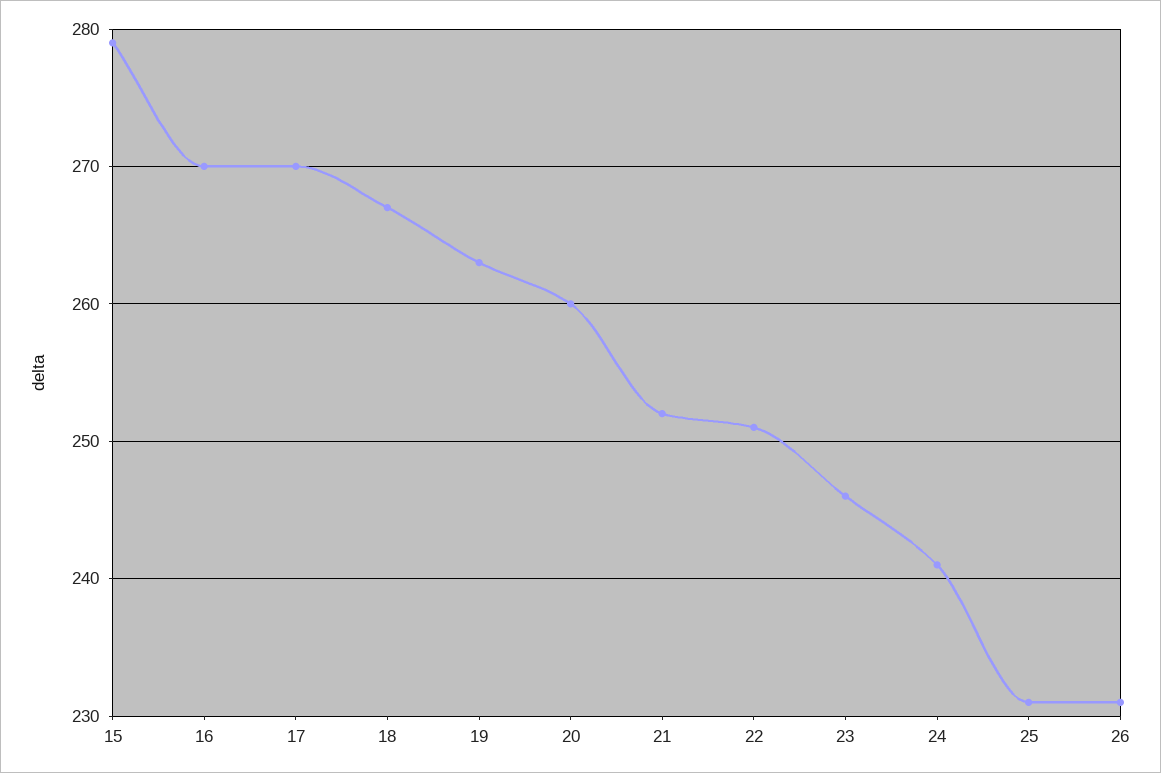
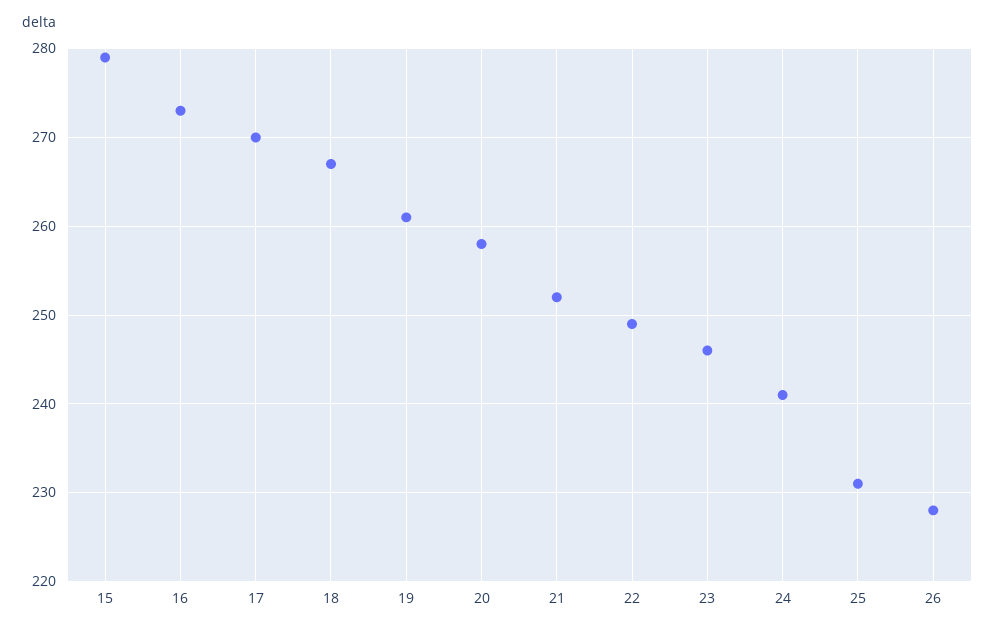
16: 270 -> 273
19: 263 -> 261
20: 260 -> 258
22: 251 -> 249
26: 231 -> 228

